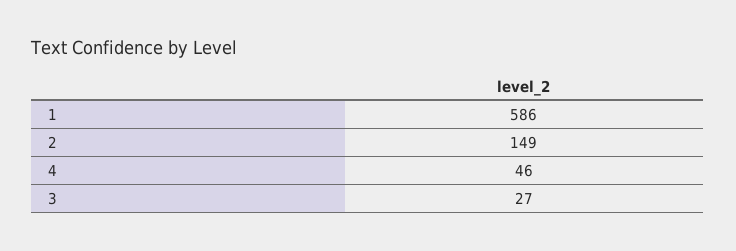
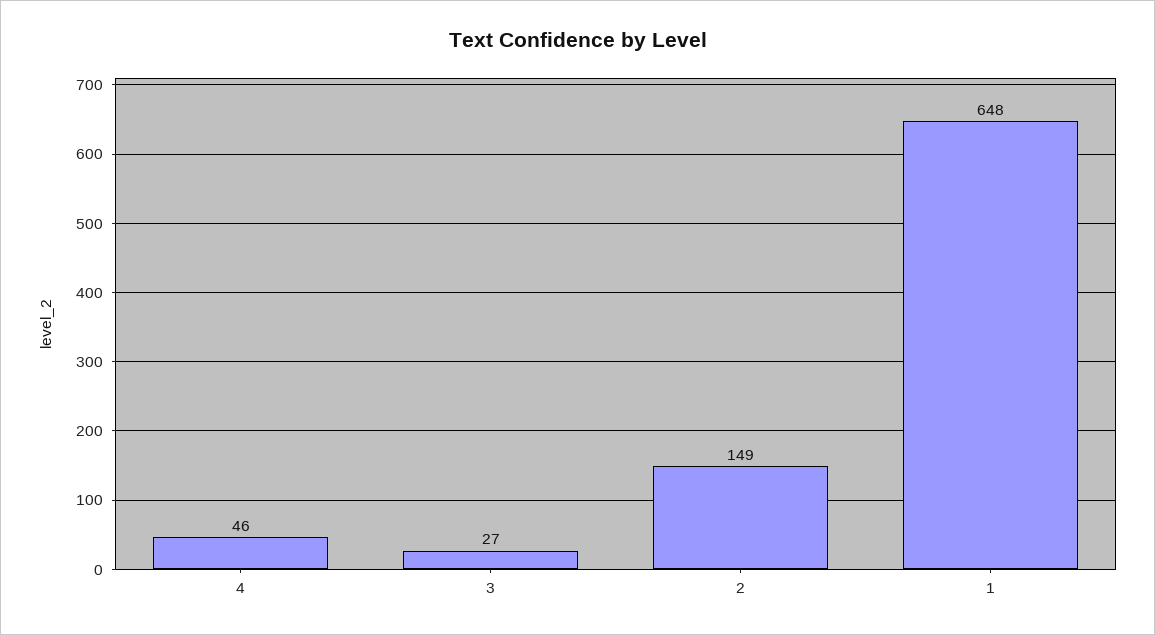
1: 586 -> 648

